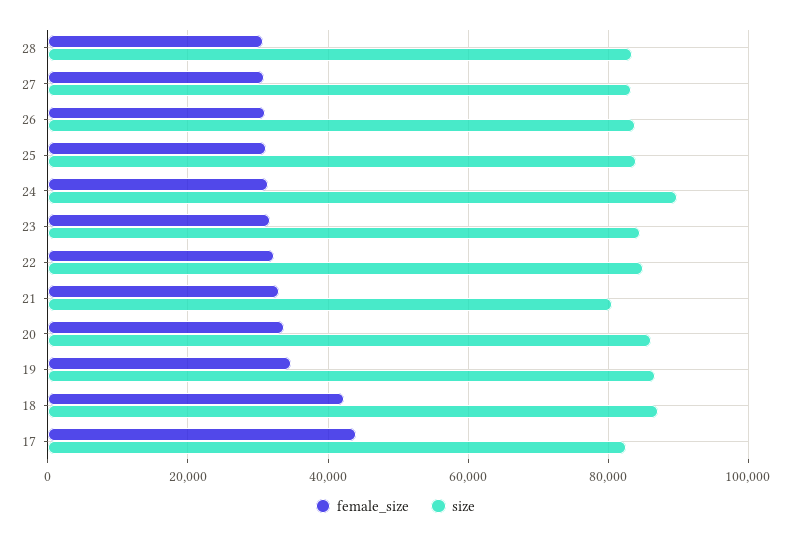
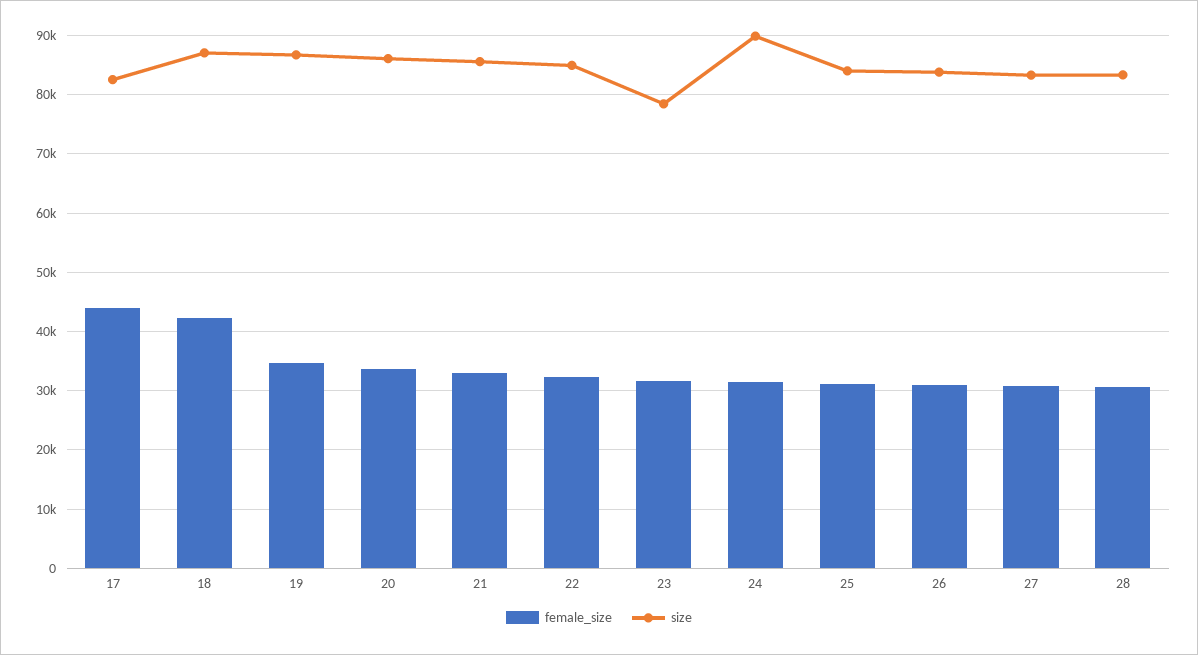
size, 23: 84000 -> 78000
size, 21: 80000 -> 86000

